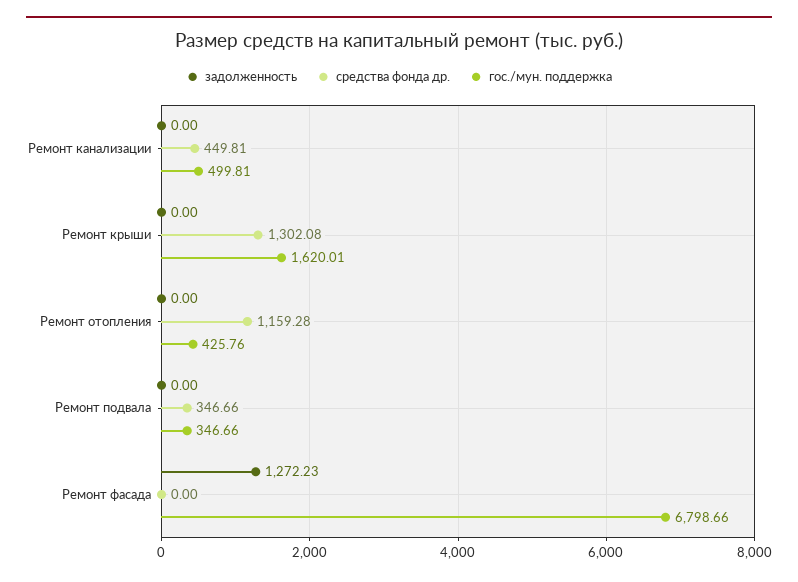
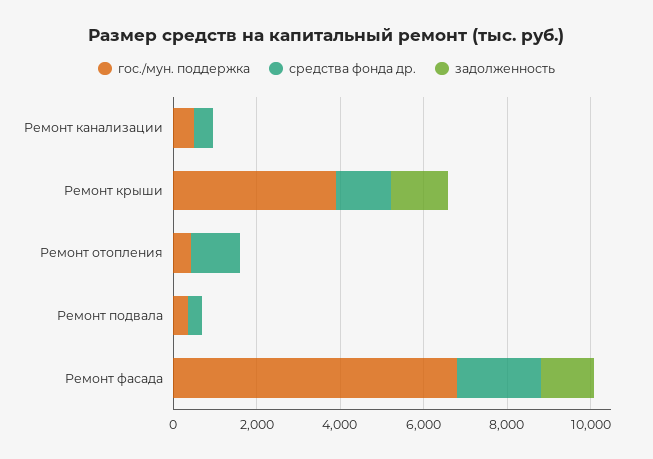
задолженность, Ремонт крыши: 0 -> 1500
гос./мун. поддержка, Ремонт крыши: 1620.01 -> 4000
средства фонда др., Ремонт фасада: 0 -> 2000

